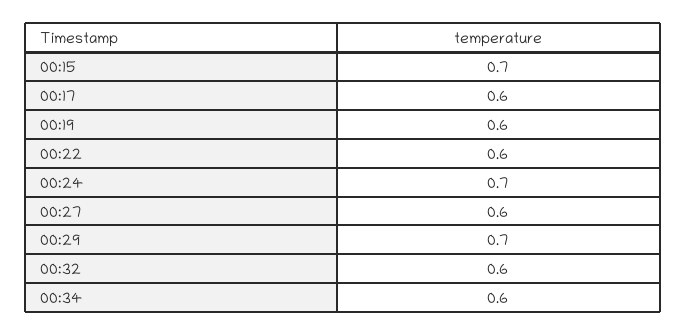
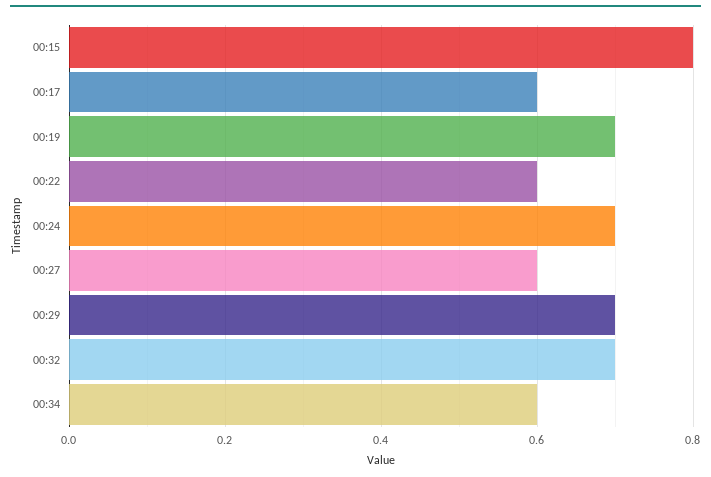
00:15: 0.7 -> 0.8
00:19: 0.6 -> 0.7
00:32: 0.6 -> 0.7

